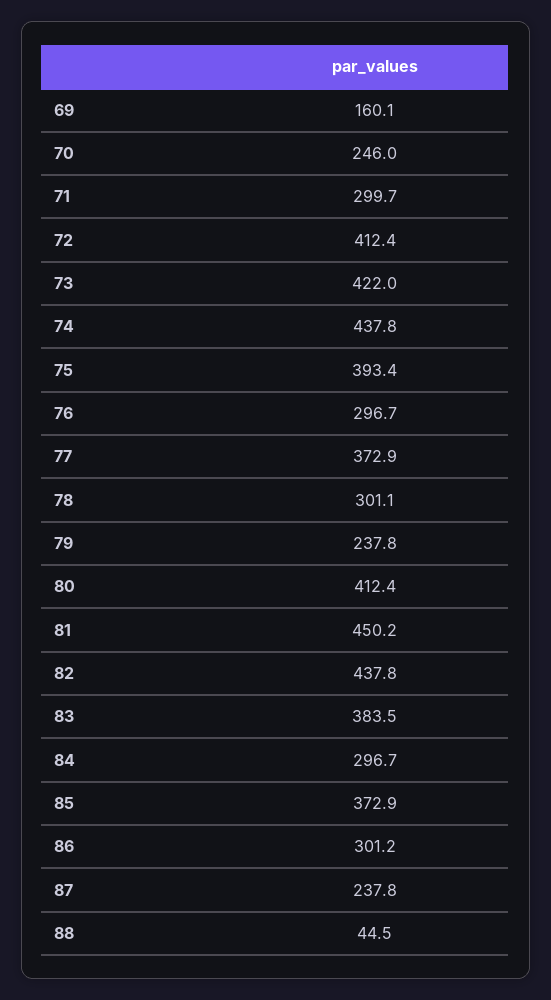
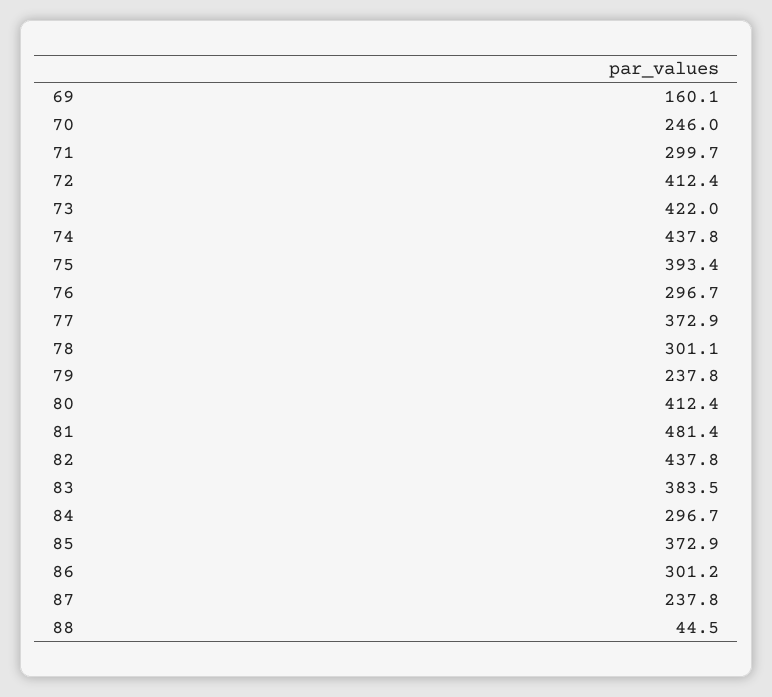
81: 450.2 -> 481.4

